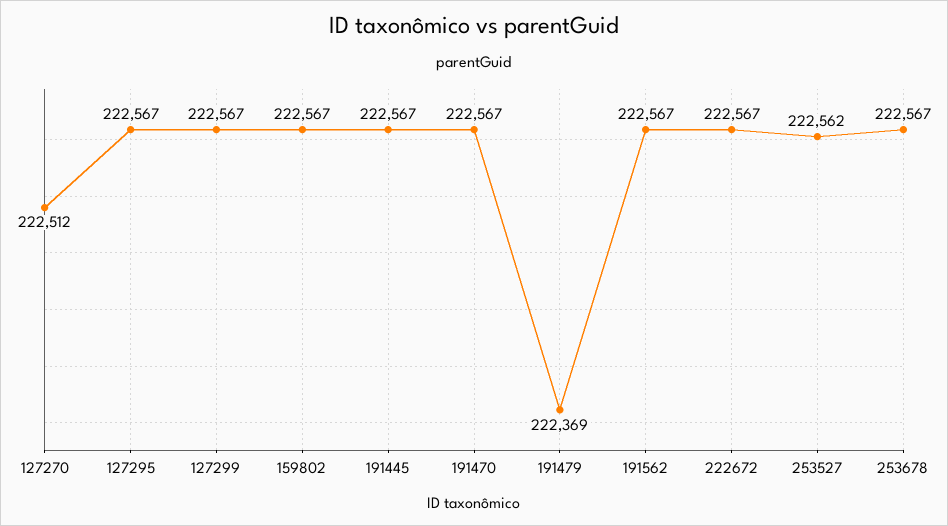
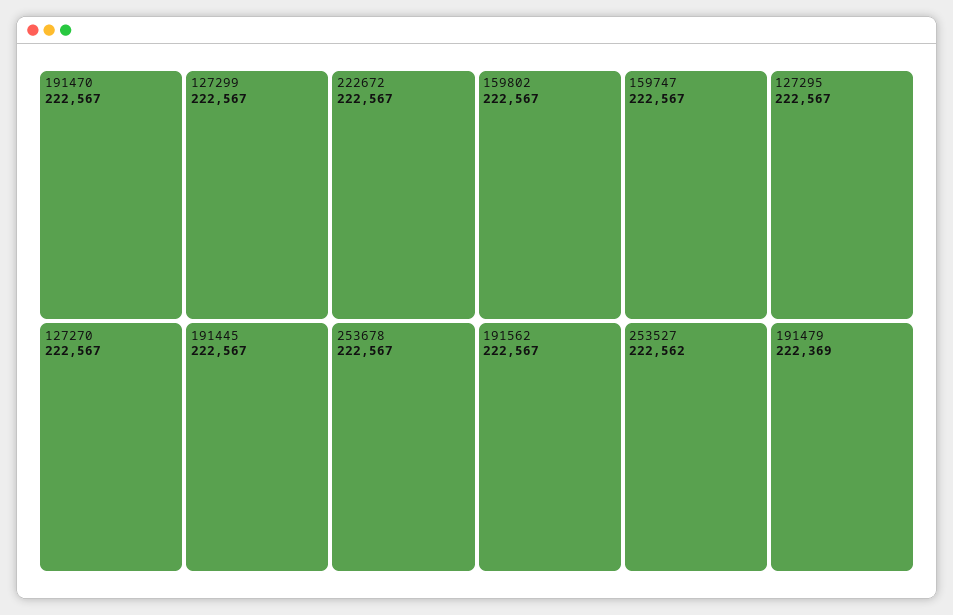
127270: 222512 -> 222567
159747: none -> 222567

